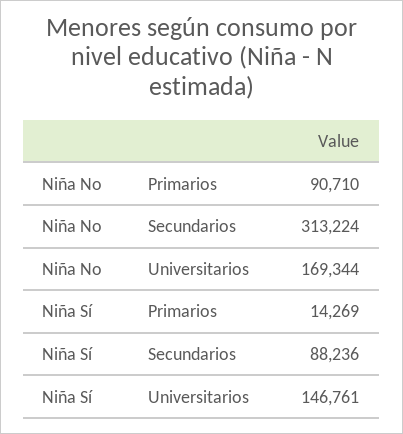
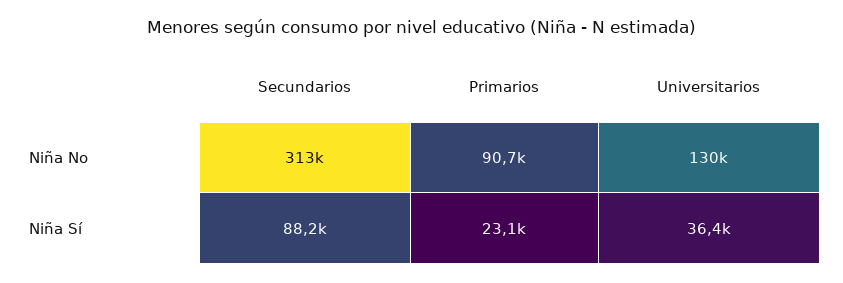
Niña No, Universitarios: 169344 -> 130000
Niña Sí, Primarios: 14269 -> 23100
Niña Sí, Universitarios: 146761 -> 36400

